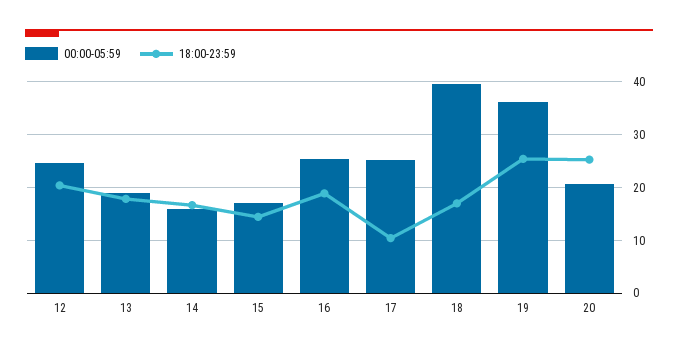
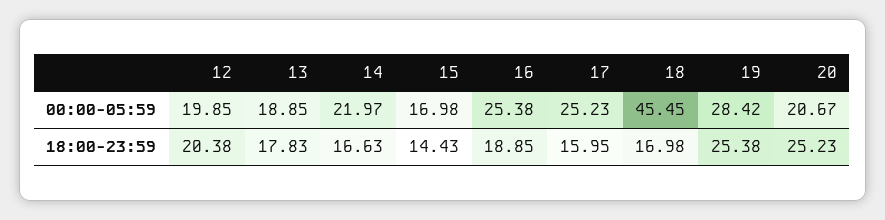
00:00-05:59, 12: 24 -> 19.85
00:00-05:59, 14: 16 -> 21.97
18:00-23:59, 17: 10 -> 15.95
00:00-05:59, 18: 40 -> 45.45
00:00-05:59, 19: 36 -> 28.42

